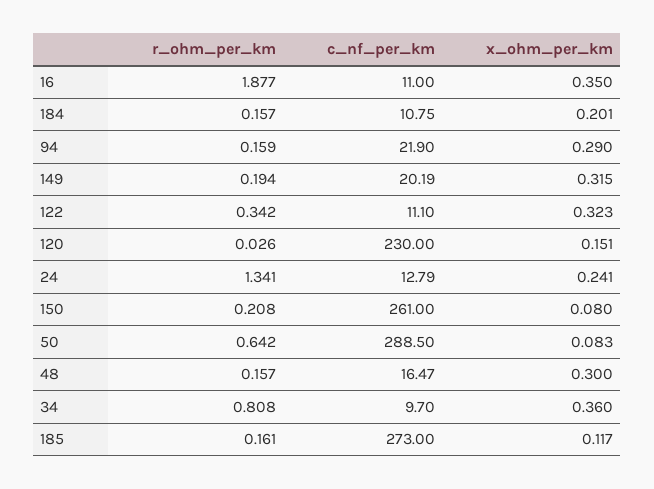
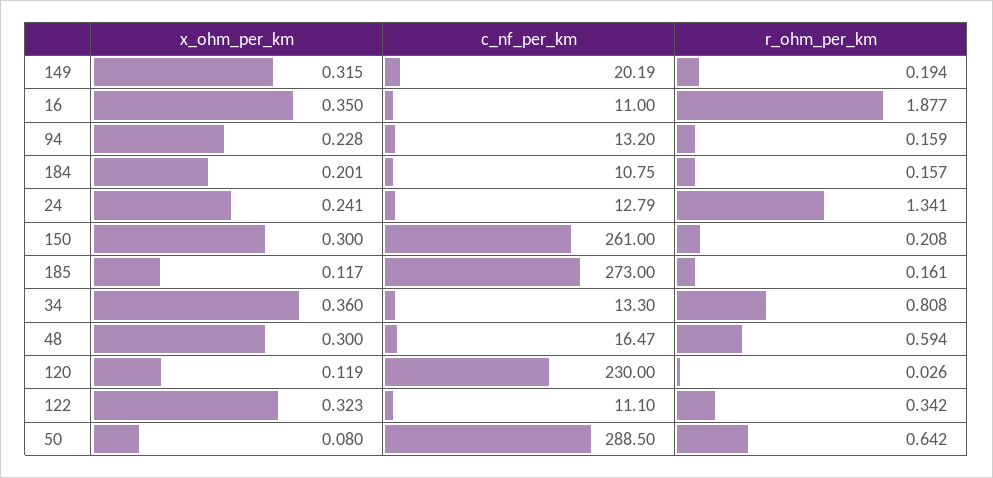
c_nf_per_km, 94: 21.9 -> 13.2
x_ohm_per_km, 94: 0.29 -> 0.228
x_ohm_per_km, 120: 0.151 -> 0.119
x_ohm_per_km, 150: 0.08 -> 0.3
x_ohm_per_km, 50: 0.083 -> 0.08
r_ohm_per_km, 48: 0.157 -> 0.594
c_nf_per_km, 34: 9.7 -> 13.3

